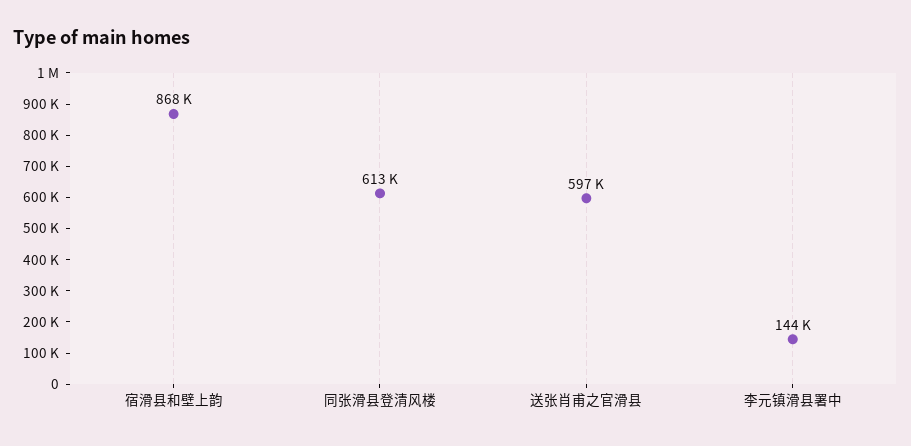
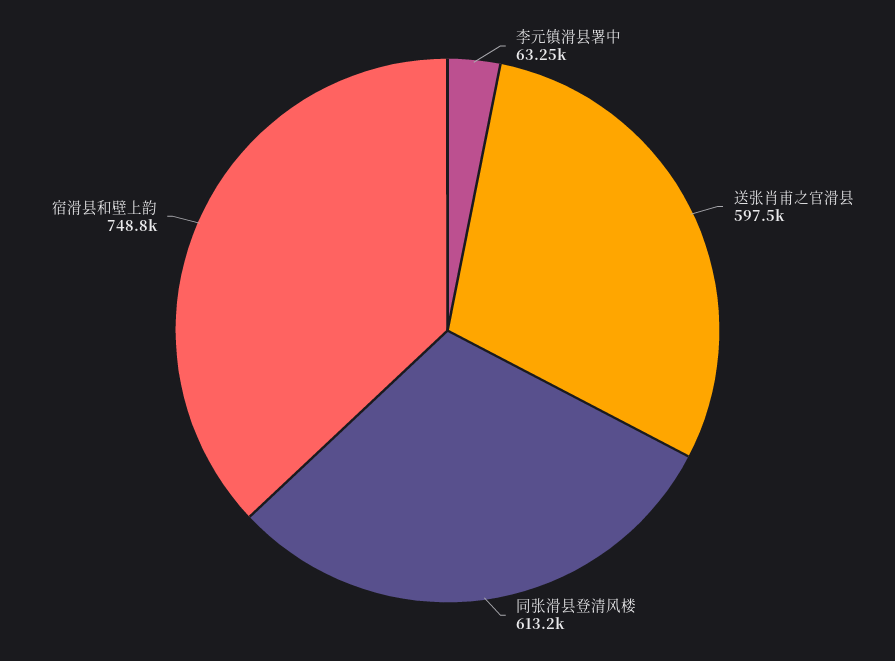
宿滑县和壁上韵: 868000 -> 748800
李元镇滑县署中: 144000 -> 63250

